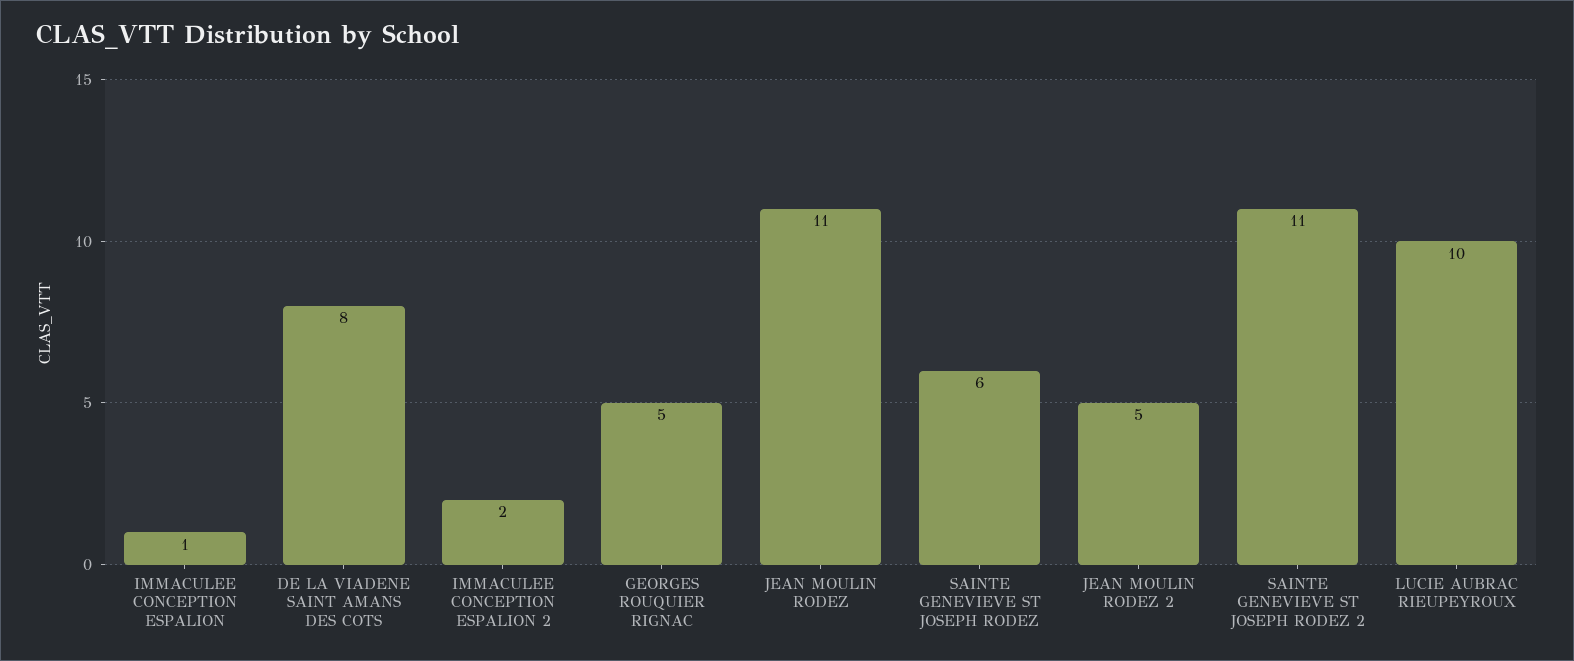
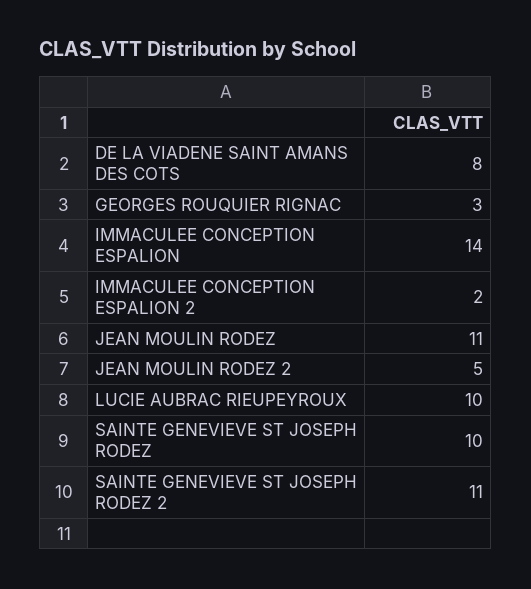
IMMACULEE CONCEPTION ESPALION: 1 -> 14
GEORGES ROUQUIER RIGNAC: 5 -> 3
SAINTE GENEVIEVE ST JOSEPH RODEZ: 6 -> 10

